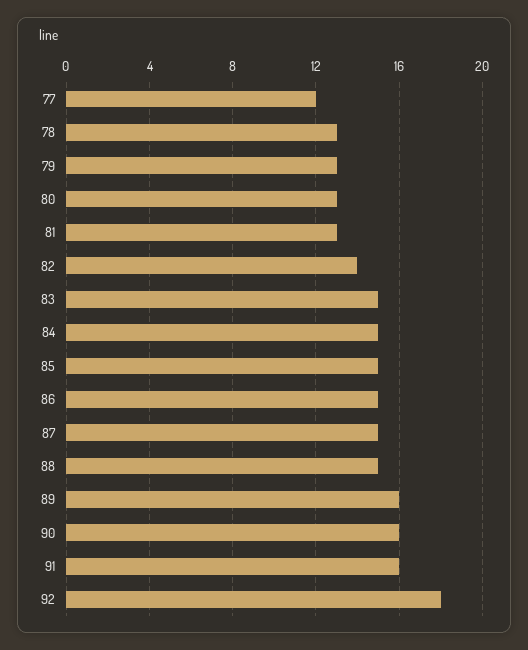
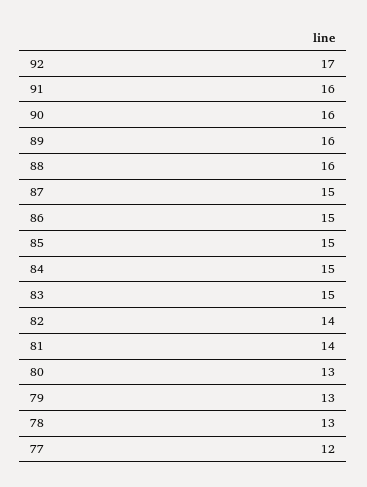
81: 13 -> 14
88: 15 -> 16
92: 18 -> 17

